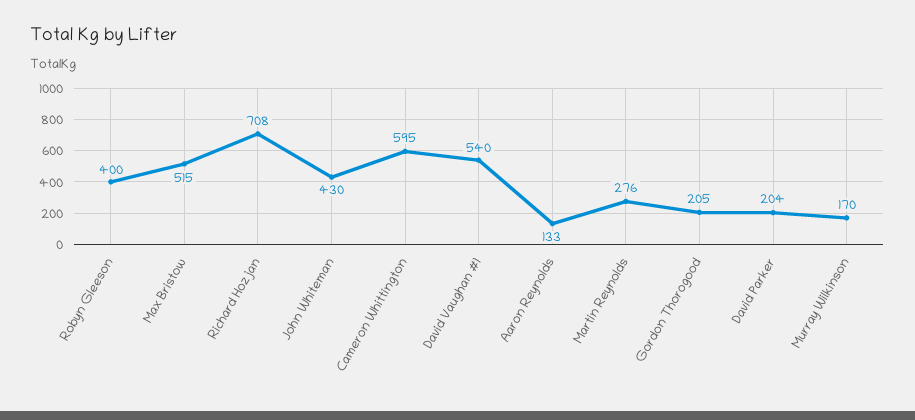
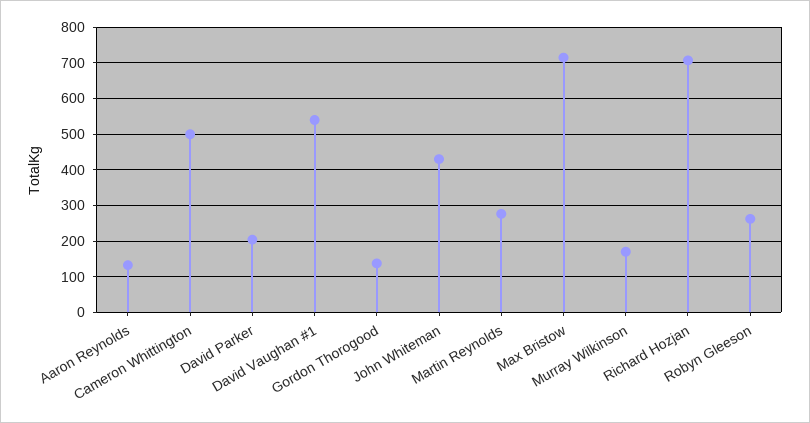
Robyn Gleeson: 400 -> 260
Max Bristow: 515 -> 720
Cameron Whittington: 595 -> 500
Gordon Thorogood: 205 -> 140

